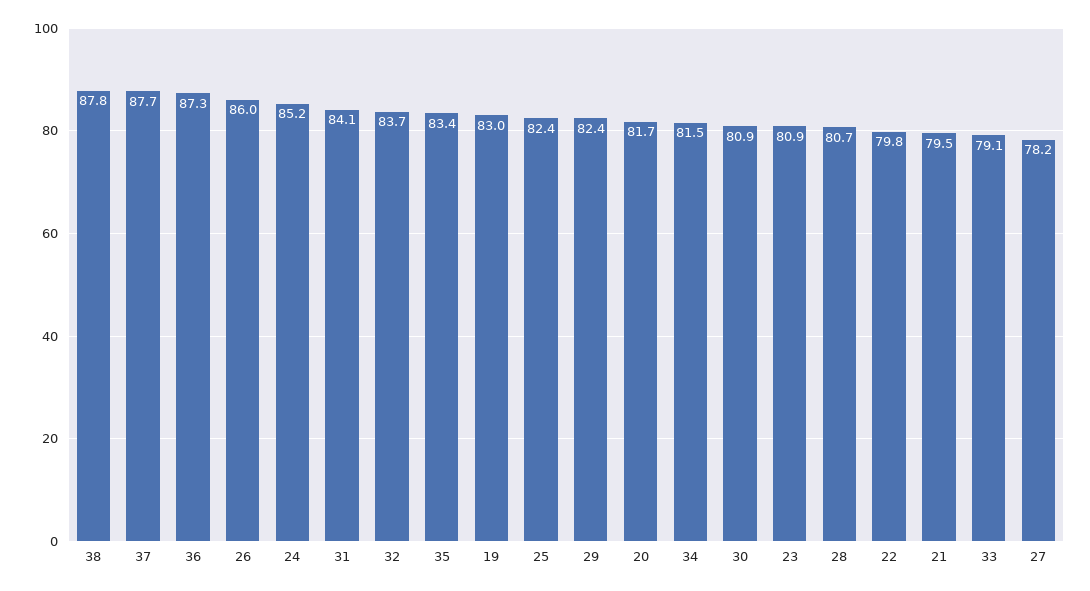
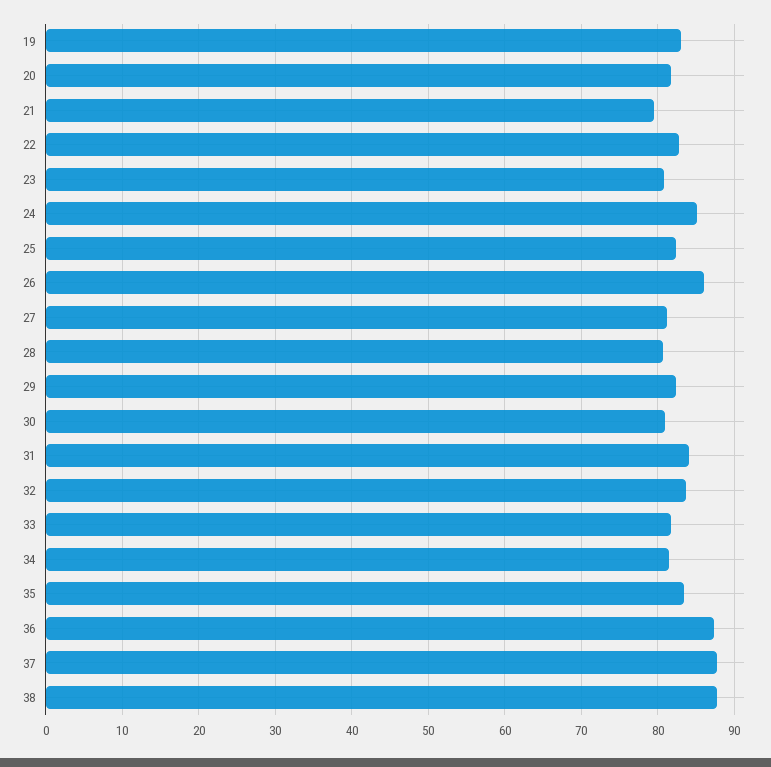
22: 79.8 -> 83
33: 79.1 -> 82
27: 78.2 -> 81

